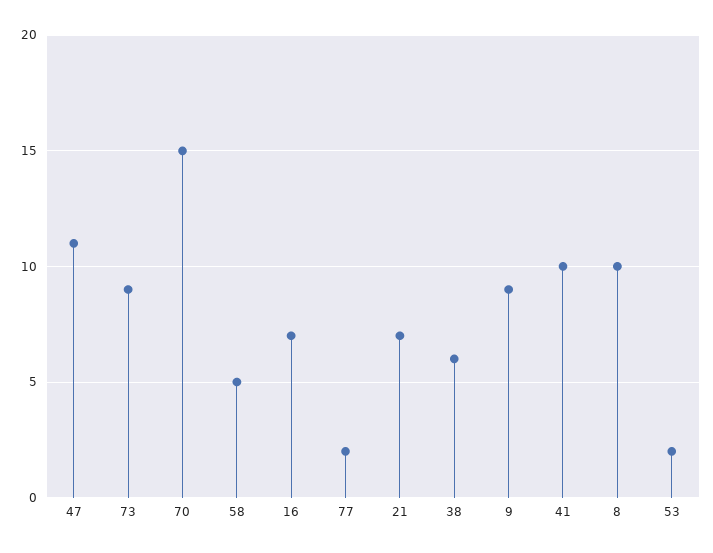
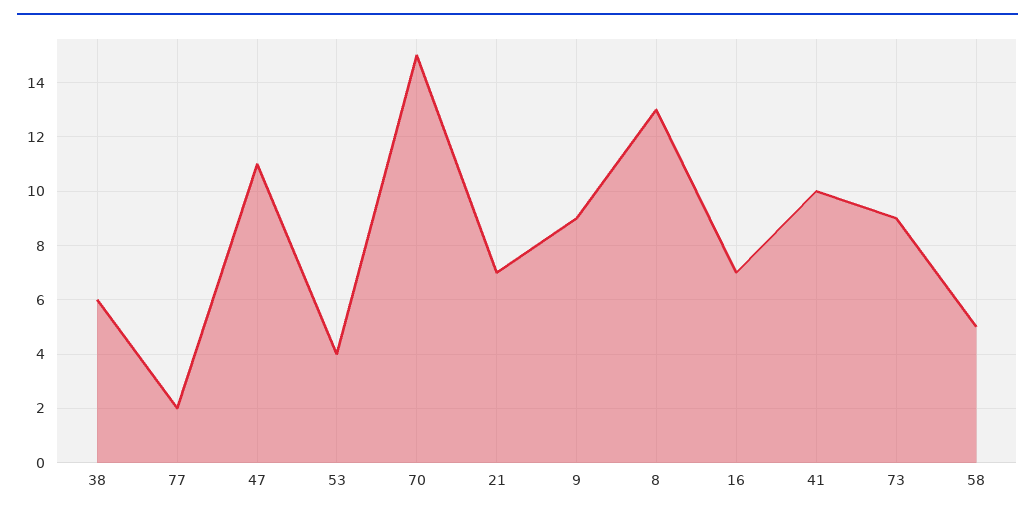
8: 10 -> 13
53: 2 -> 4

